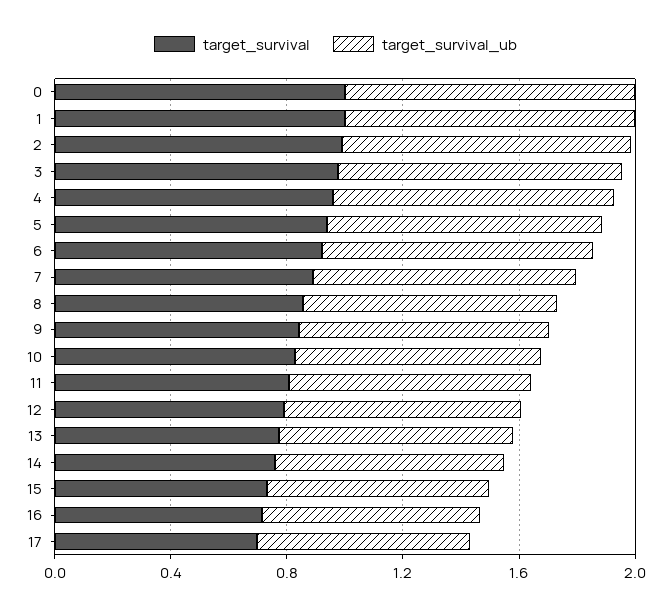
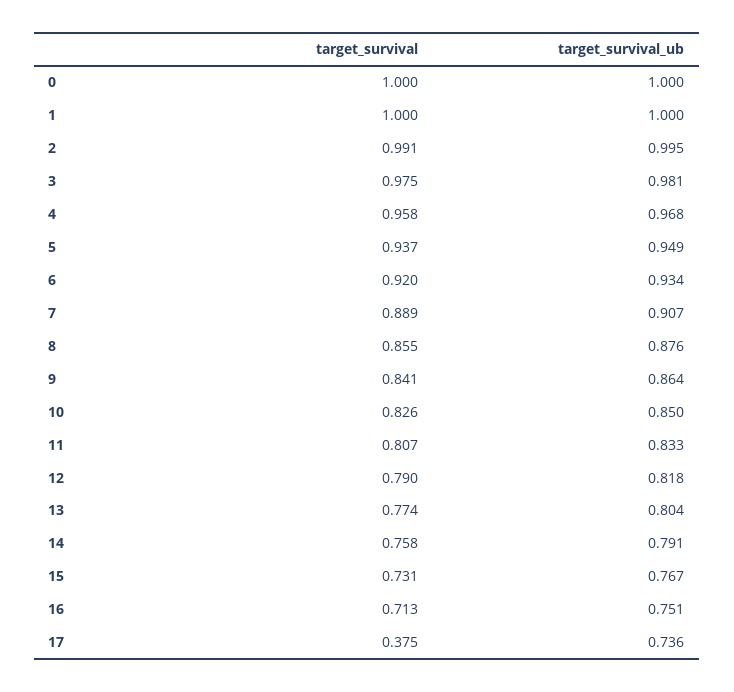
target_survival, 17: 0.7 -> 0.375

